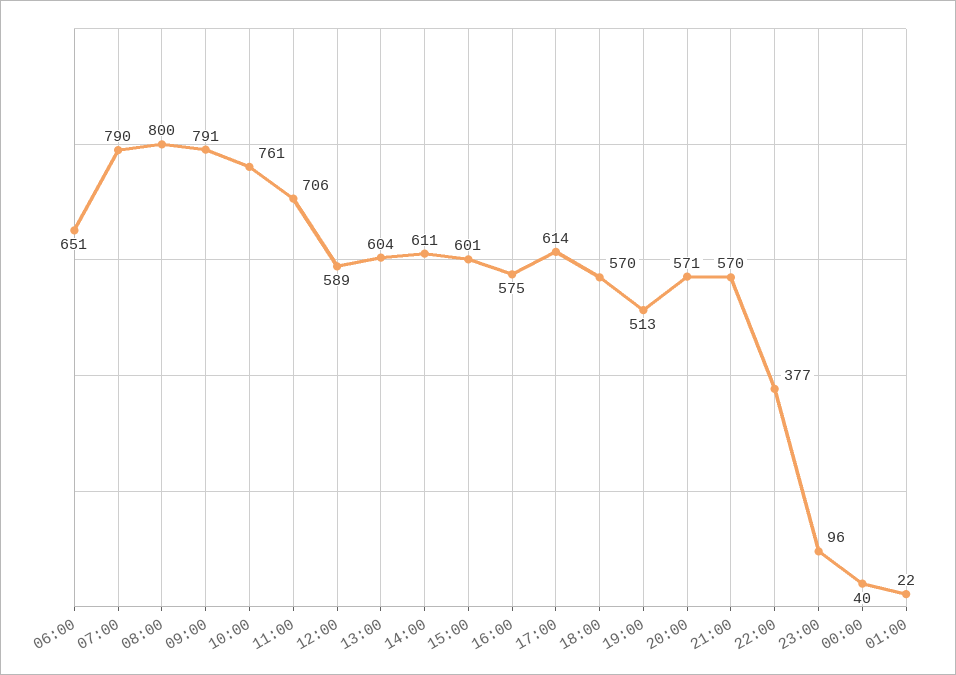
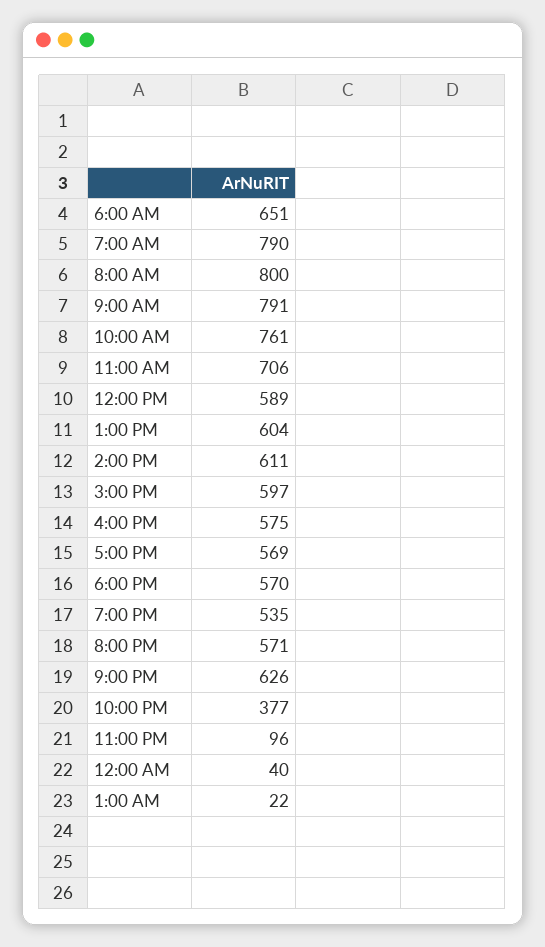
15:00: 601 -> 597
17:00: 614 -> 569
19:00: 513 -> 535
21:00: 570 -> 626

